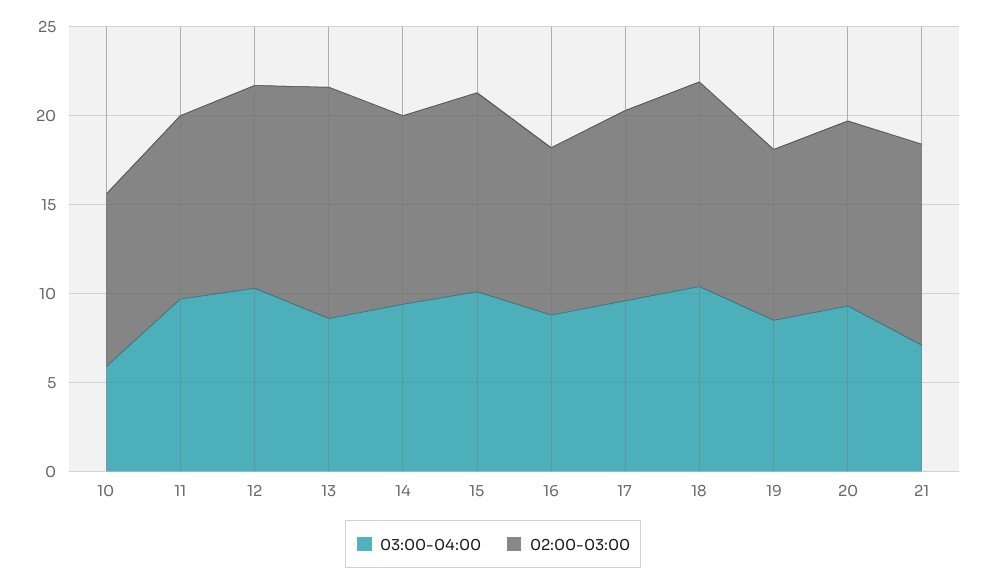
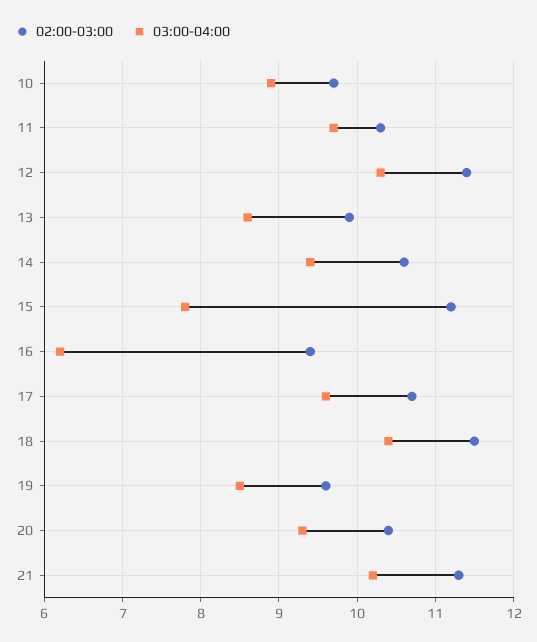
03:00-04:00, 10: 6 -> 8.9
02:00-03:00, 13: 13 -> 9.9
03:00-04:00, 15: 10 -> 7.8
03:00-04:00, 16: 9 -> 6.2
03:00-04:00, 21: 7 -> 10.2

